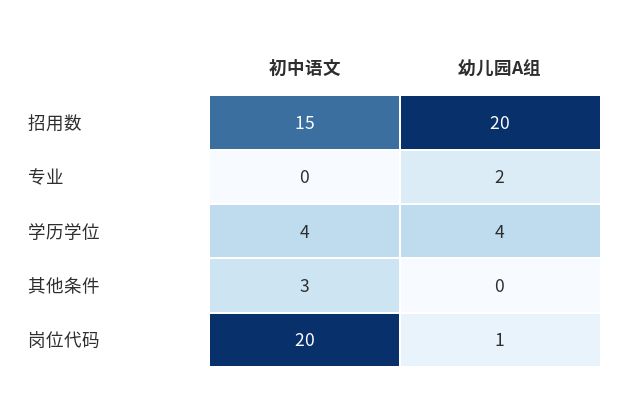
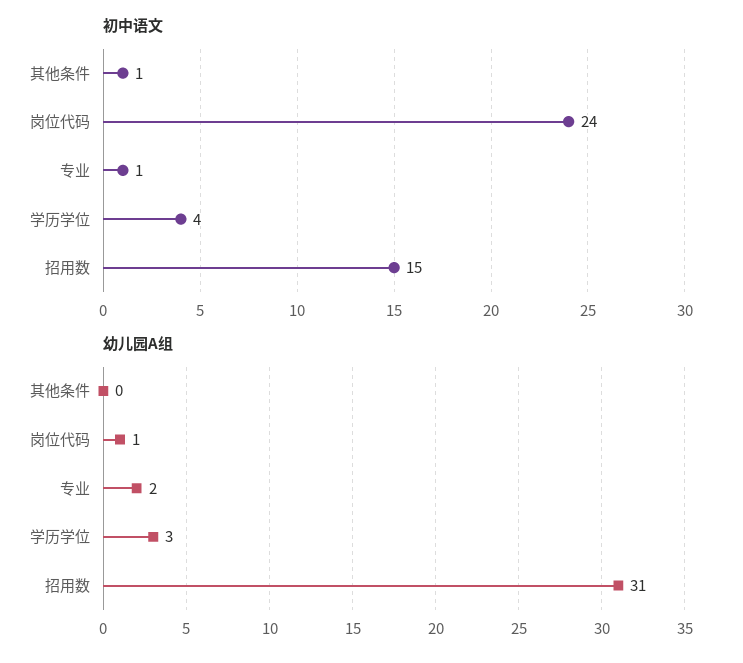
幼儿园A组, 招用数: 20 -> 31
初中语文, 专业: 0 -> 1
幼儿园A组, 学历学位: 4 -> 3
初中语文, 其他条件: 3 -> 1
初中语文, 岗位代码: 20 -> 24

